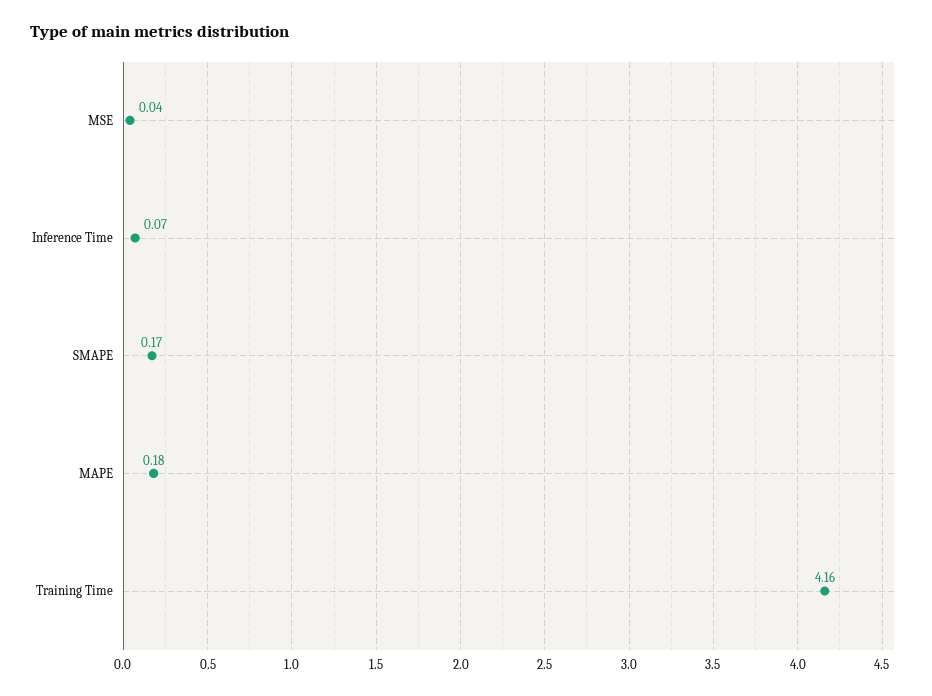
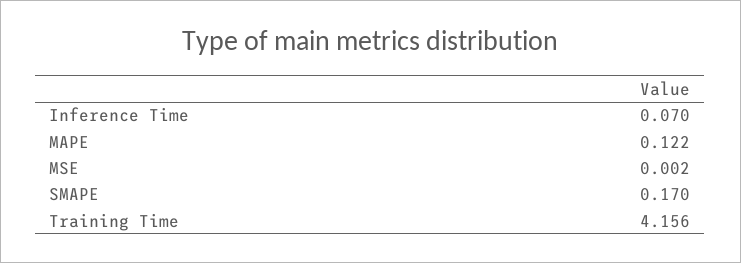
MSE: 0.04 -> 0.002
MAPE: 0.18 -> 0.122

